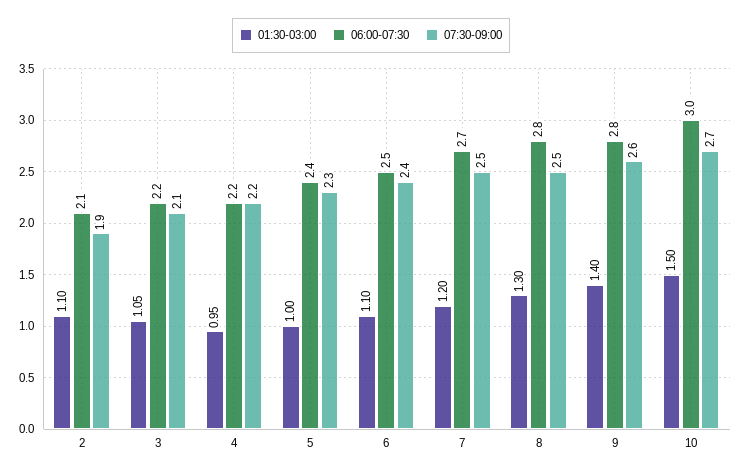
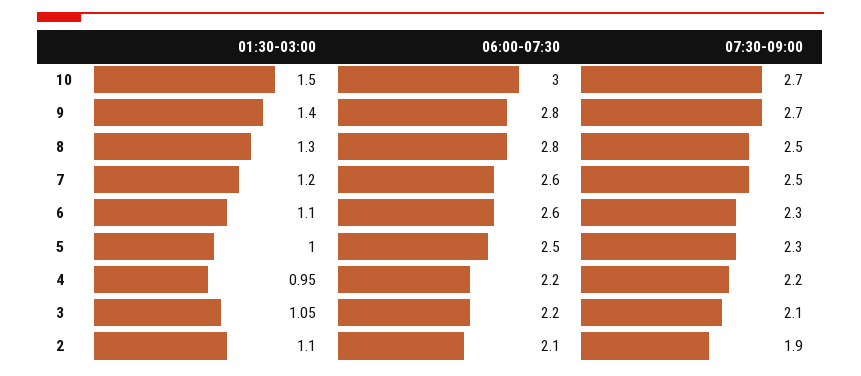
06:00-07:30, 5: 2.4 -> 2.5
06:00-07:30, 6: 2.5 -> 2.6
07:30-09:00, 6: 2.4 -> 2.3
06:00-07:30, 7: 2.7 -> 2.6
07:30-09:00, 9: 2.6 -> 2.7

